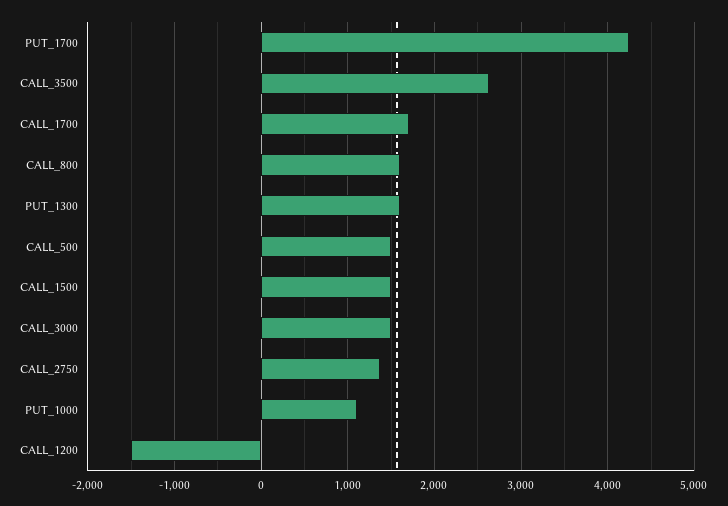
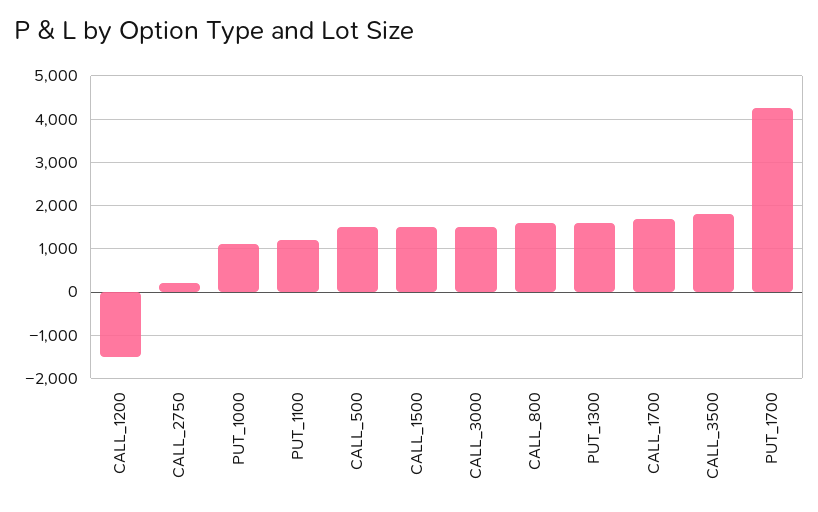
CALL_3500: 2600 -> 1800
CALL_2750: 1400 -> 200
PUT_1100: none -> 1200

